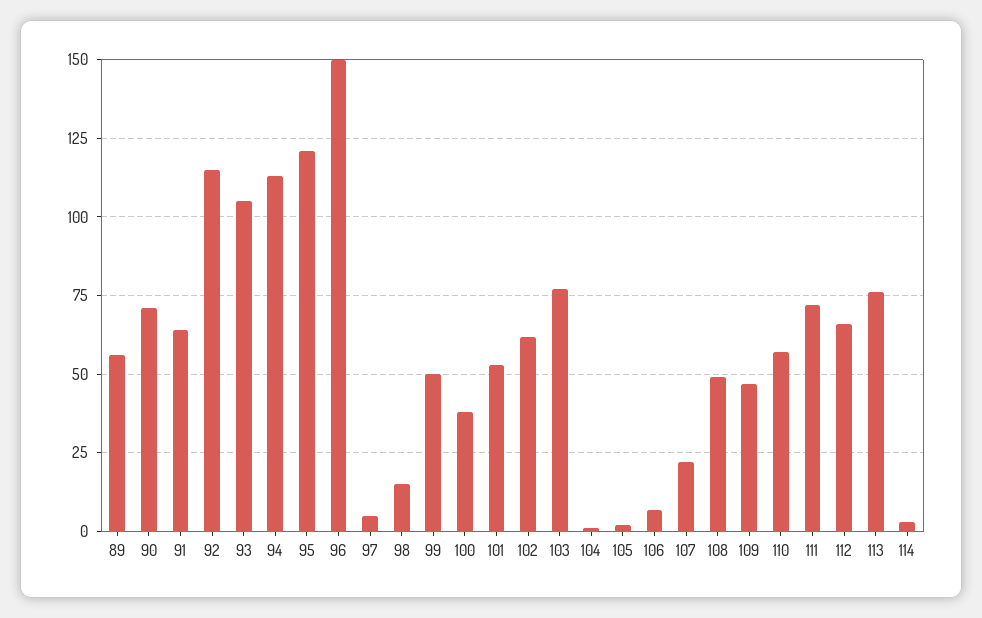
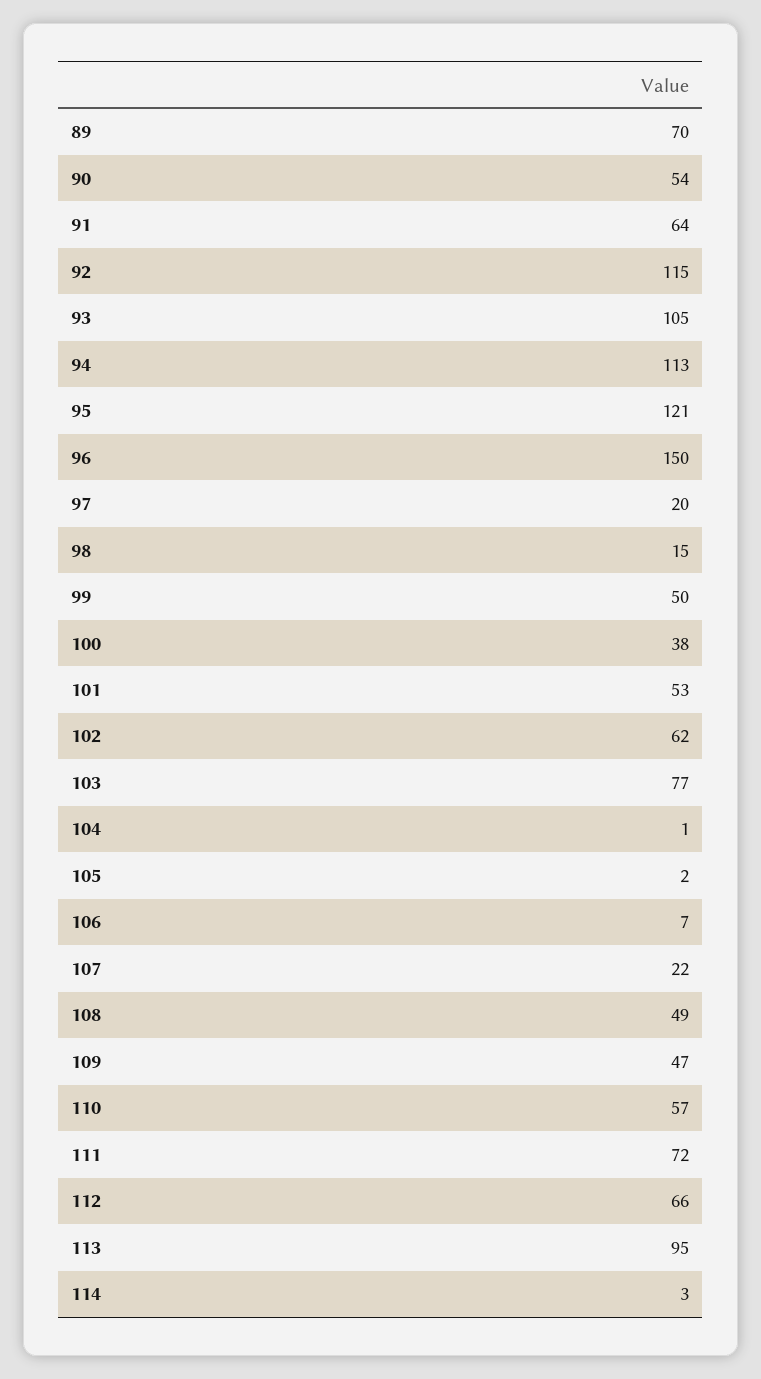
89: 55 -> 70
90: 70 -> 54
97: 5 -> 20
113: 75 -> 95

